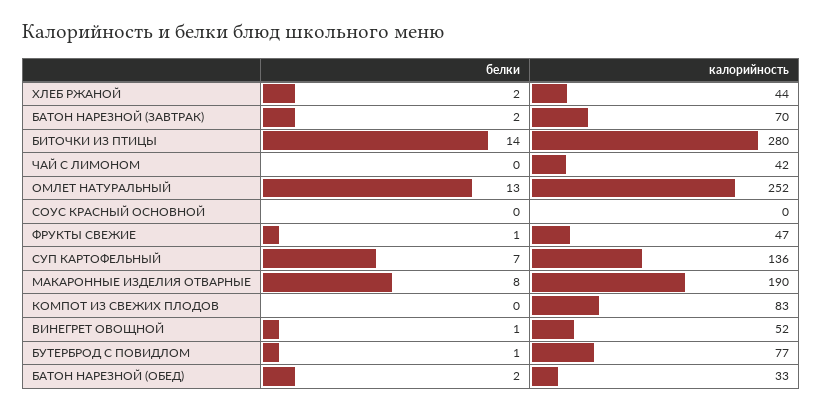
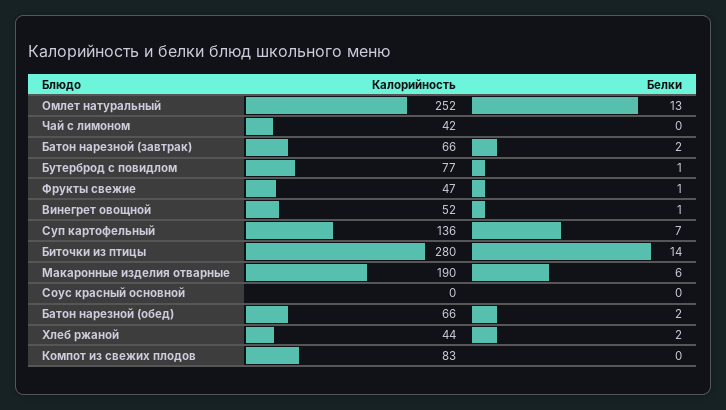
калорийность, БАТОН НАРЕЗНОЙ (ЗАВТРАК): 70 -> 66
белки, МАКАРОННЫЕ ИЗДЕЛИЯ ОТВАРНЫЕ: 8 -> 6
калорийность, БАТОН НАРЕЗНОЙ (ОБЕД): 33 -> 66

